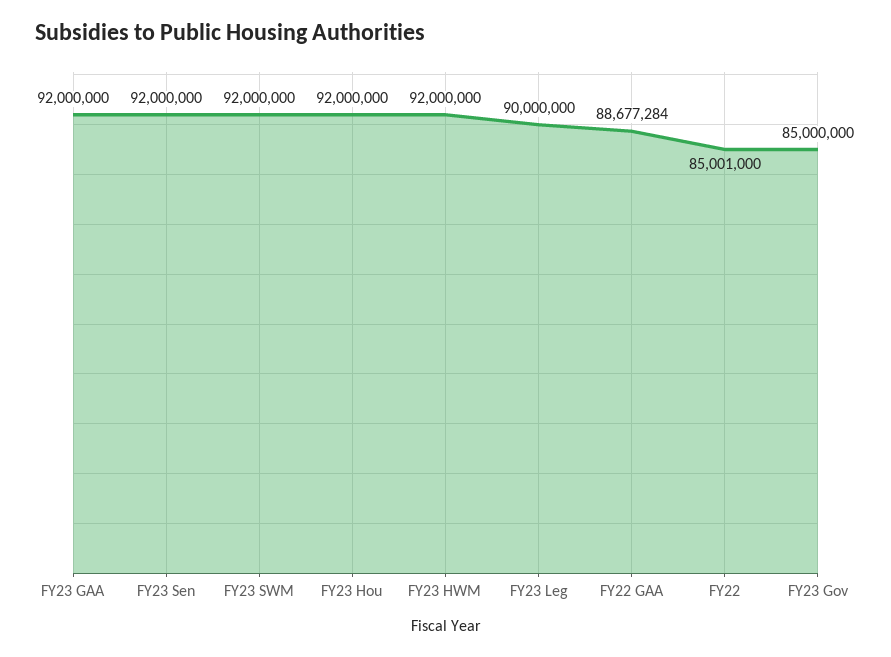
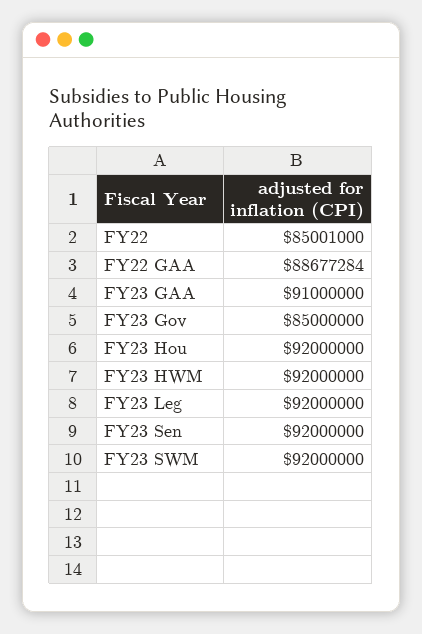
FY23 GAA: 92000000 -> 91000000
FY23 Leg: 90000000 -> 92000000

